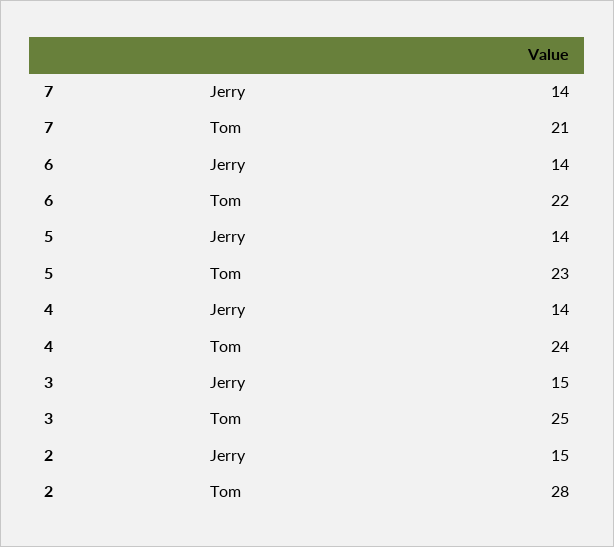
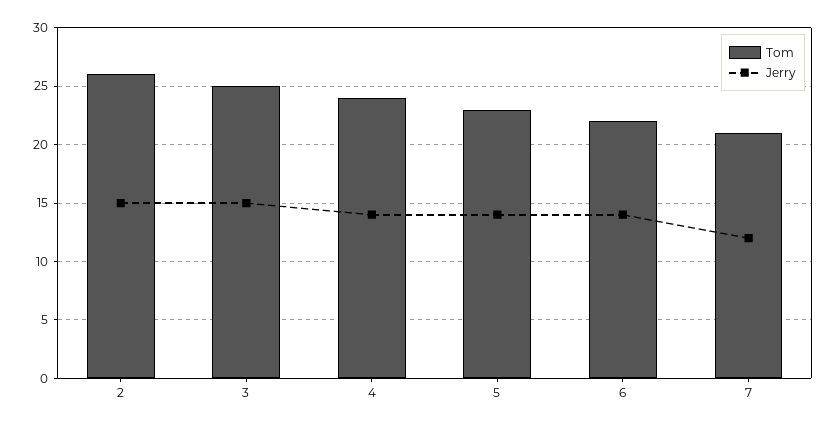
Jerry, 7: 14 -> 12
Tom, 2: 28 -> 26

